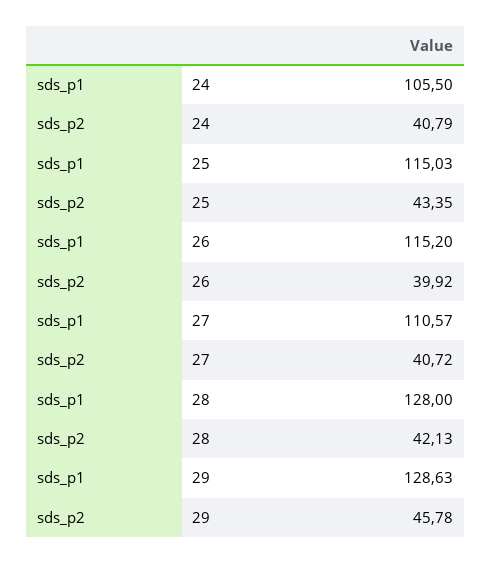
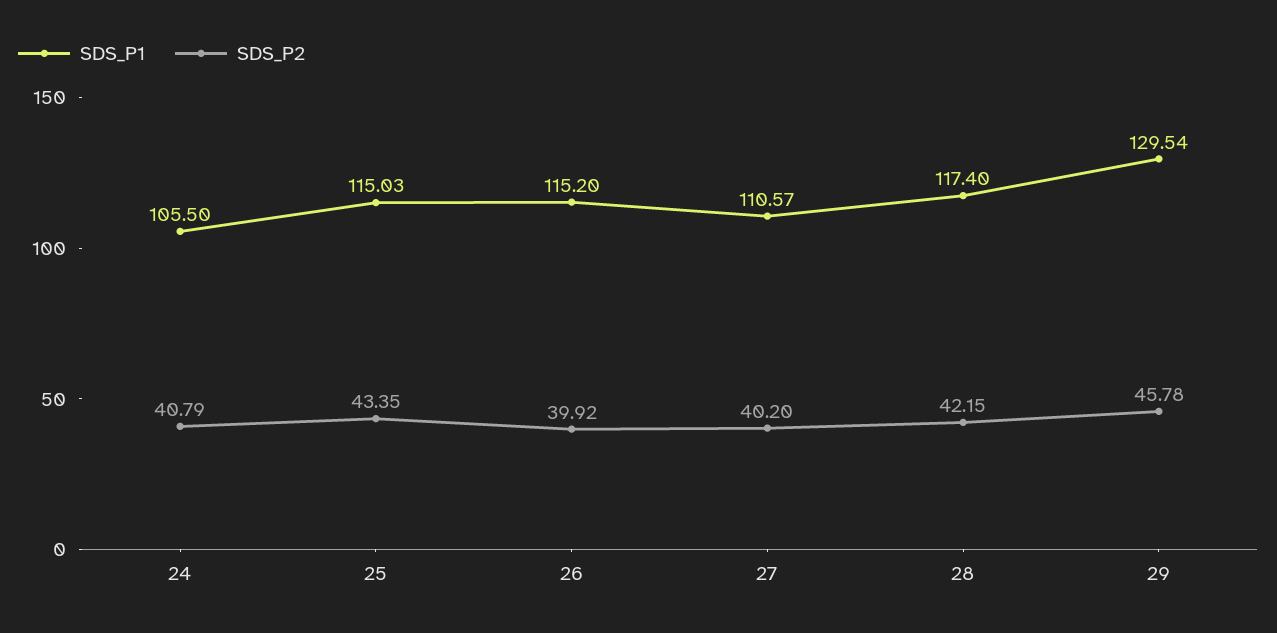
sds_p2, 27: 40.72 -> 40.2
sds_p1, 28: 128 -> 117.4
sds_p2, 28: 42.13 -> 42.15
sds_p1, 29: 128.63 -> 129.54

